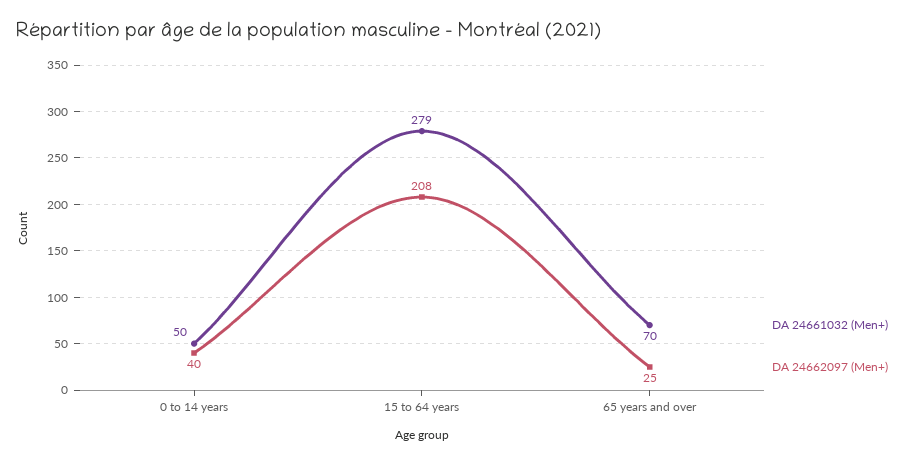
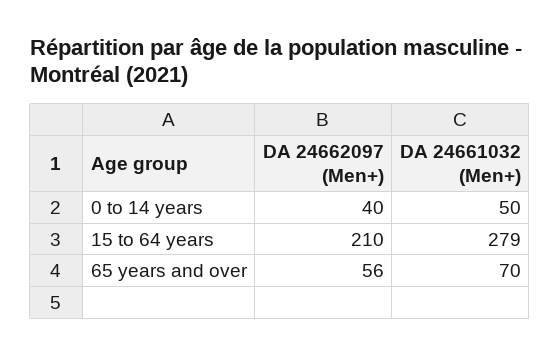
DA 24662097 (Men+), 15 to 64 years: 208 -> 210
DA 24662097 (Men+), 65 years and over: 25 -> 56

